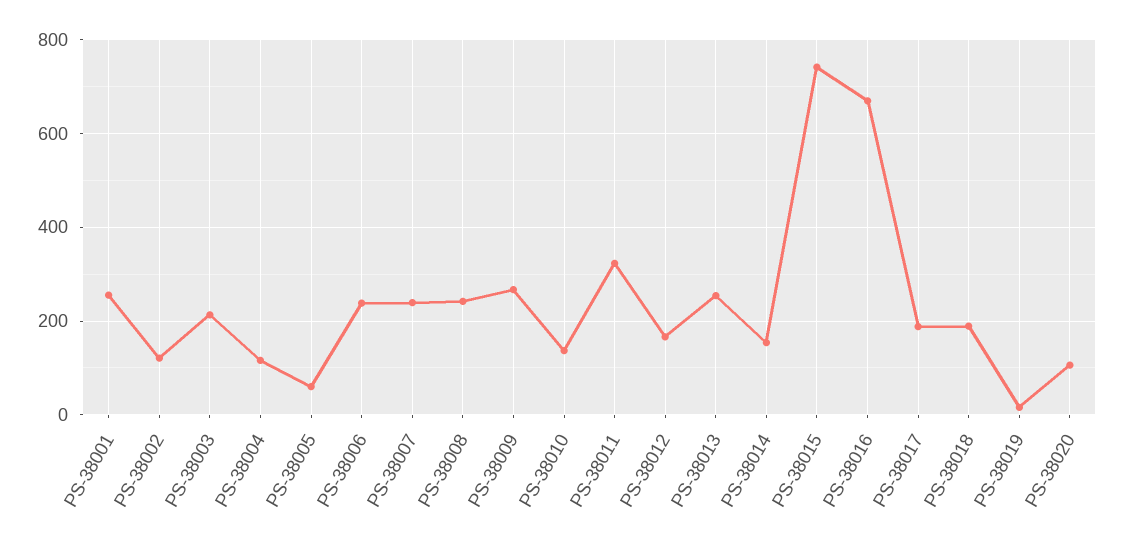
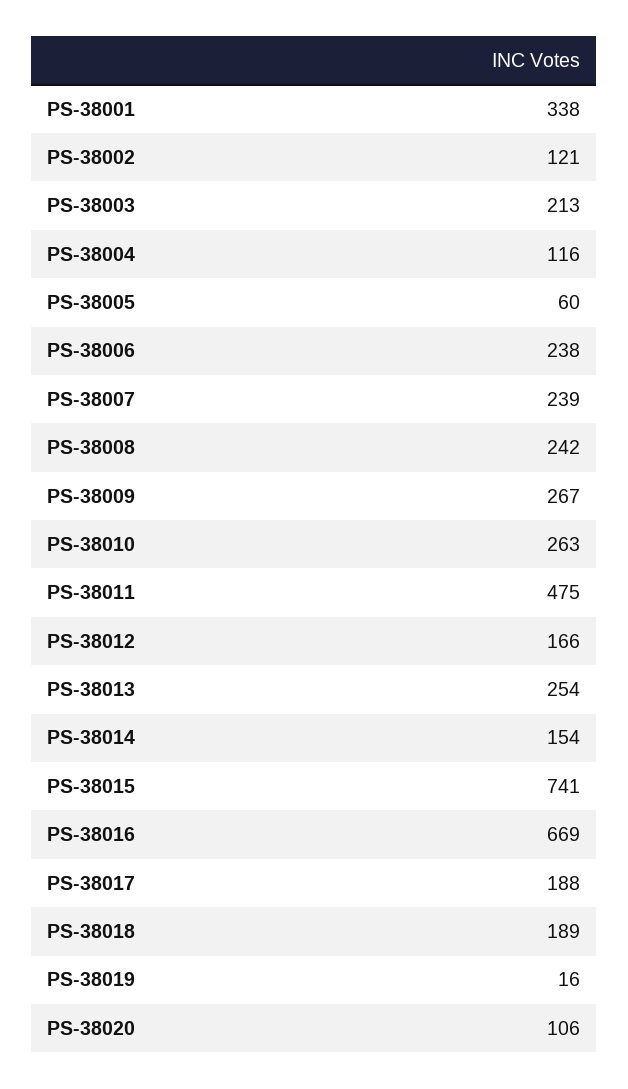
PS-38001: 260 -> 338
PS-38010: 140 -> 263
PS-38011: 320 -> 475

